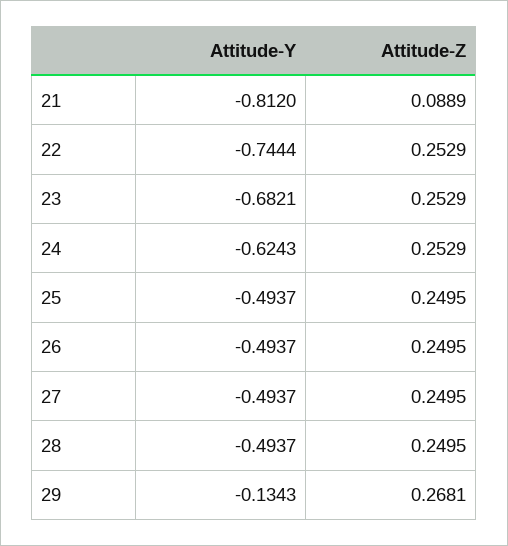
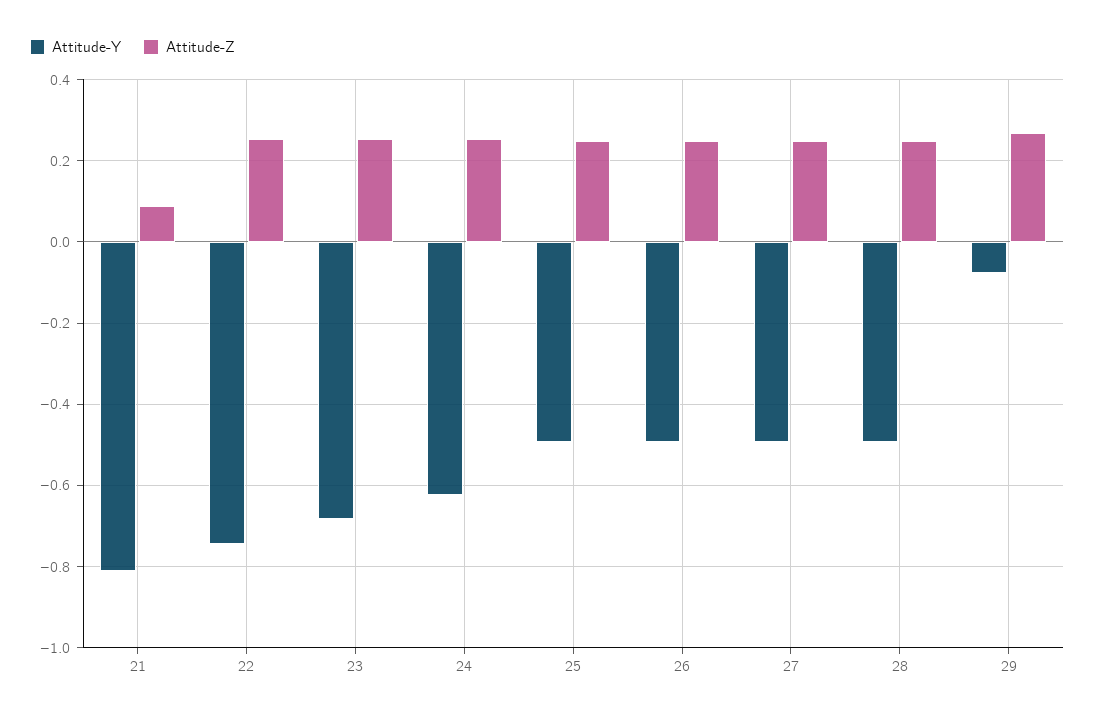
Attitude-Y, 29: -0.1343 -> -0.08

